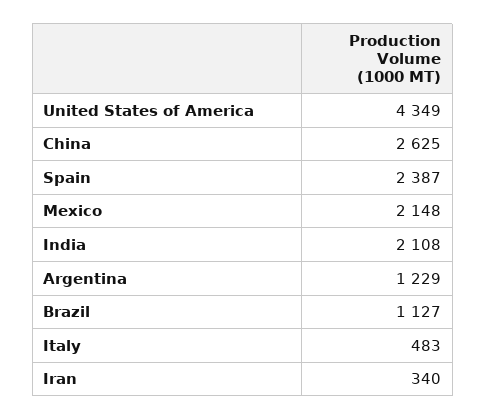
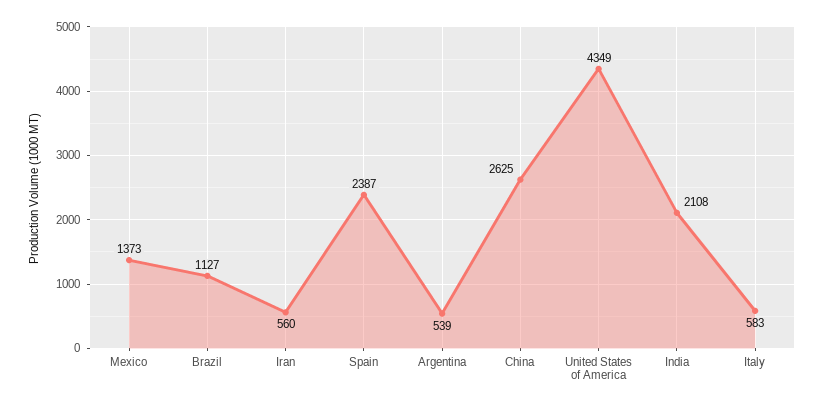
Mexico: 2148 -> 1373
Argentina: 1229 -> 539
Italy: 483 -> 583
Iran: 340 -> 560

